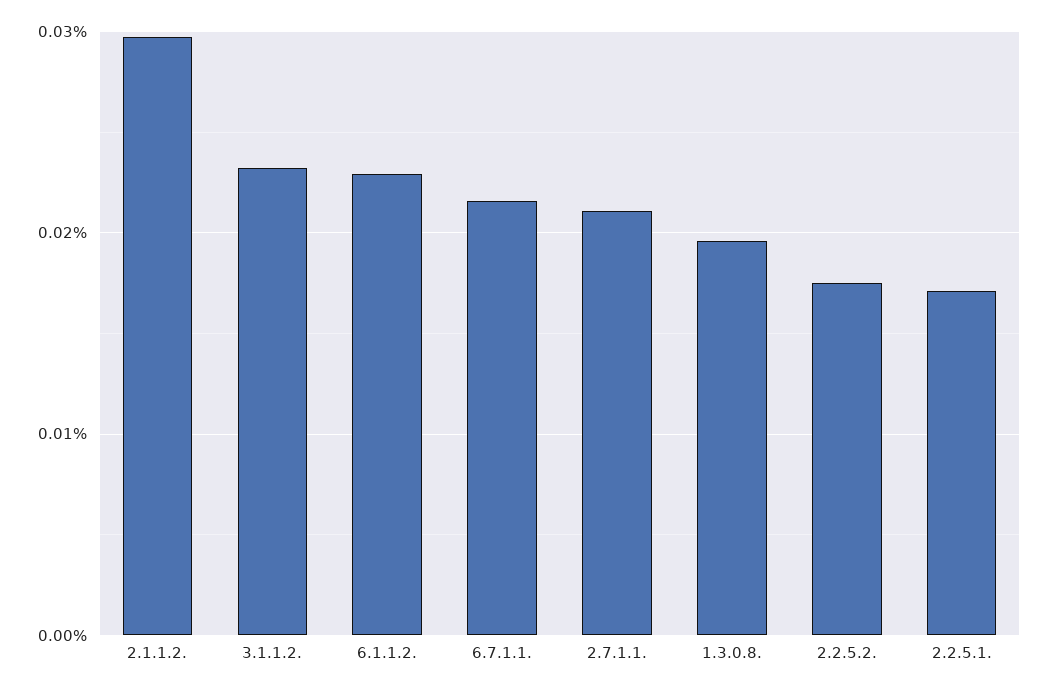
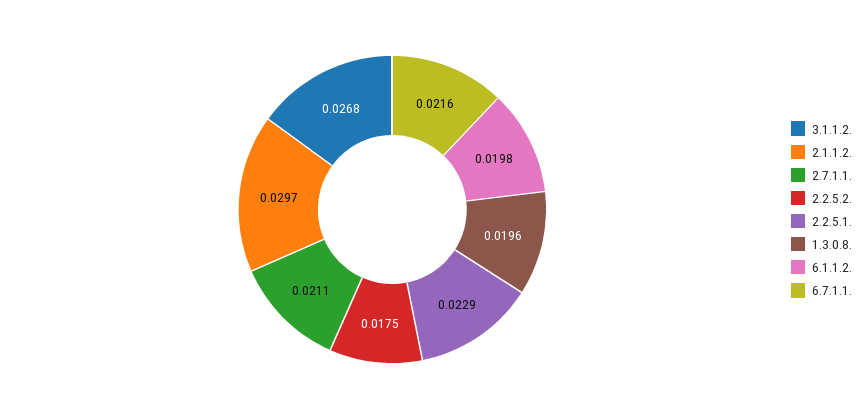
3.1.1.2.: 0.023 -> 0.0268
6.1.1.2.: 0.023 -> 0.0198
2.2.5.1.: 0.017 -> 0.0229

